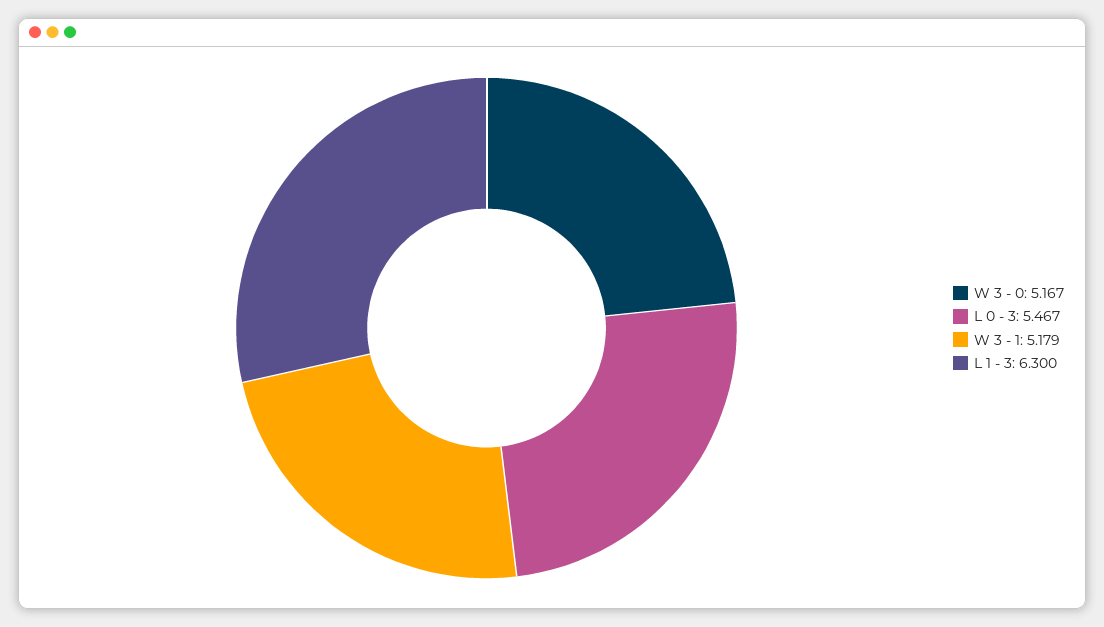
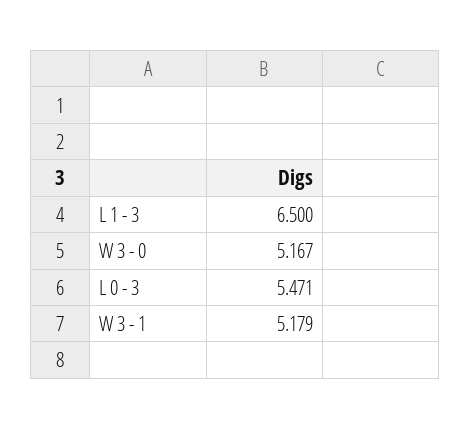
L 0 - 3: 5.467 -> 5.471
L 1 - 3: 6.3 -> 6.5

